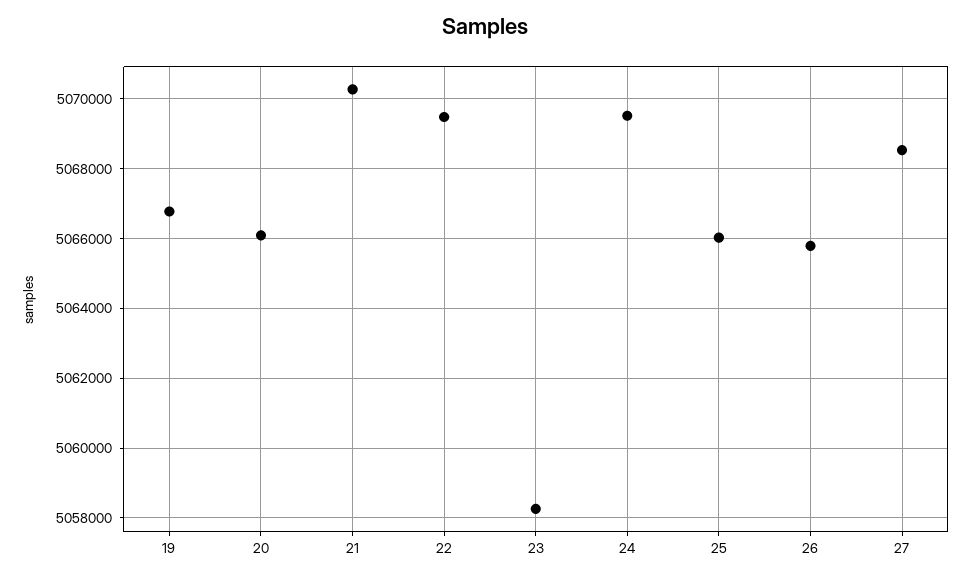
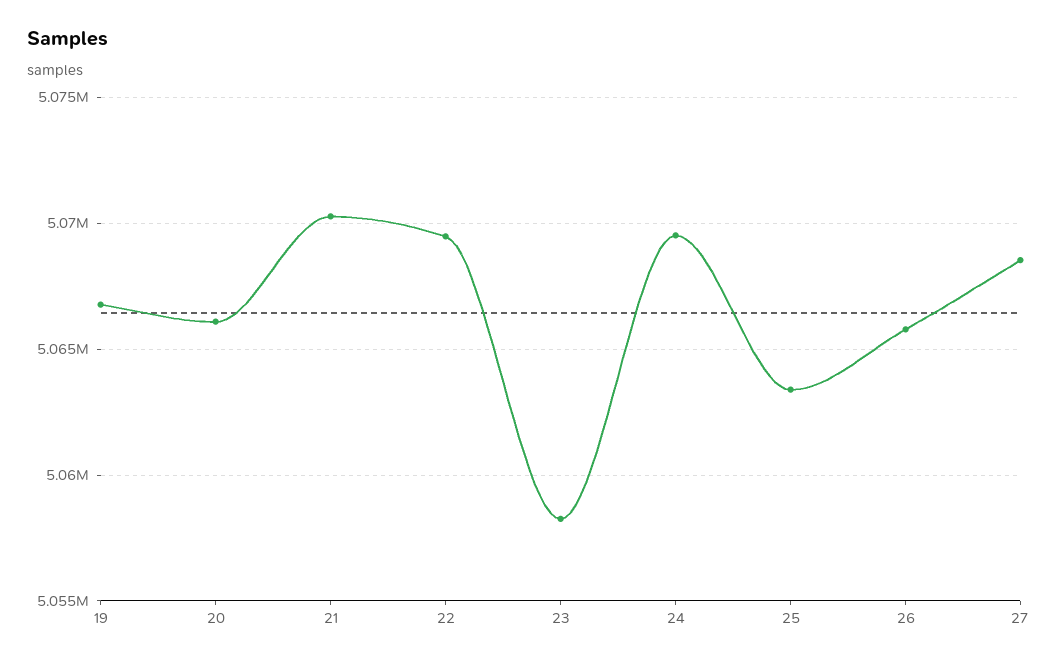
25: 5066000 -> 5063500

